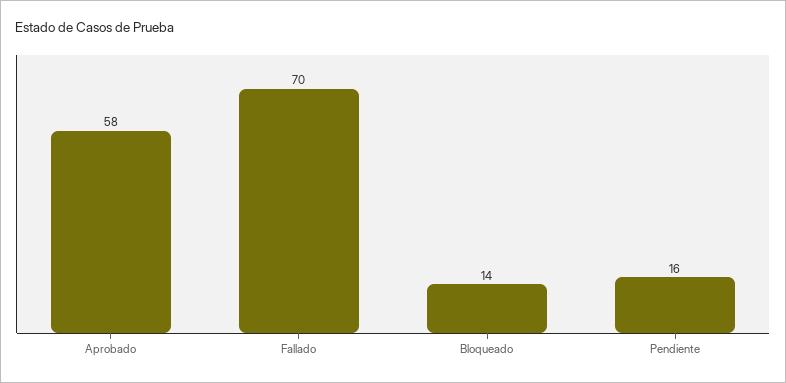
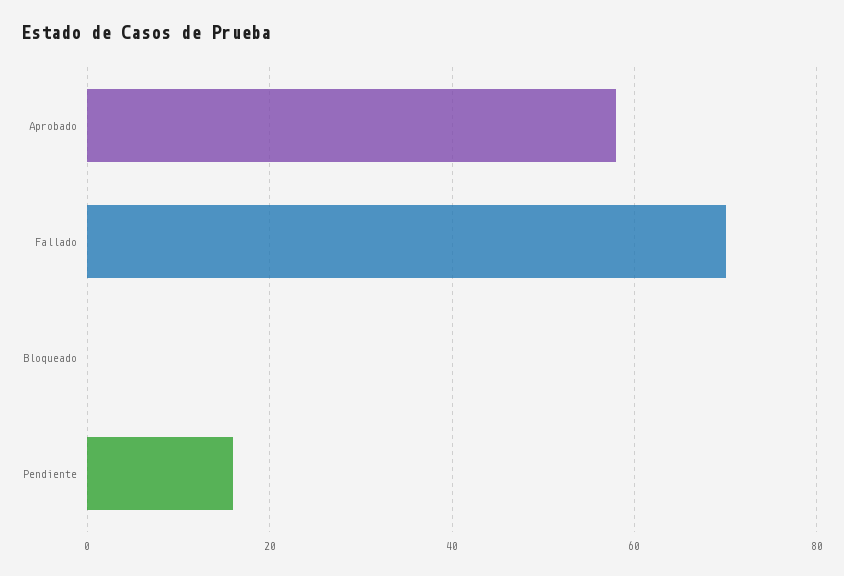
Bloqueado: 14 -> 0

